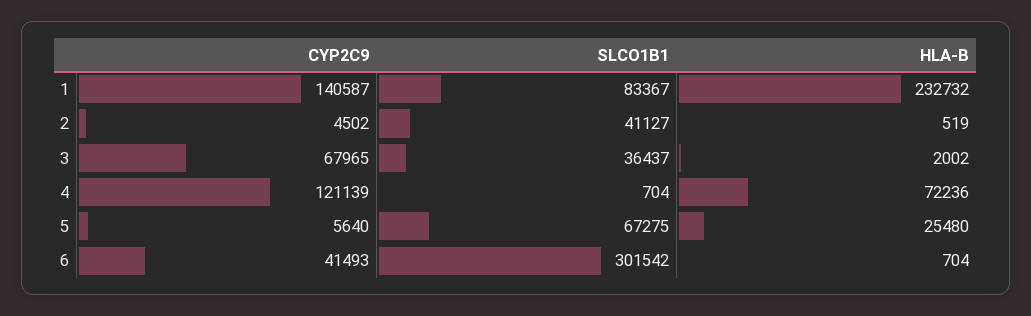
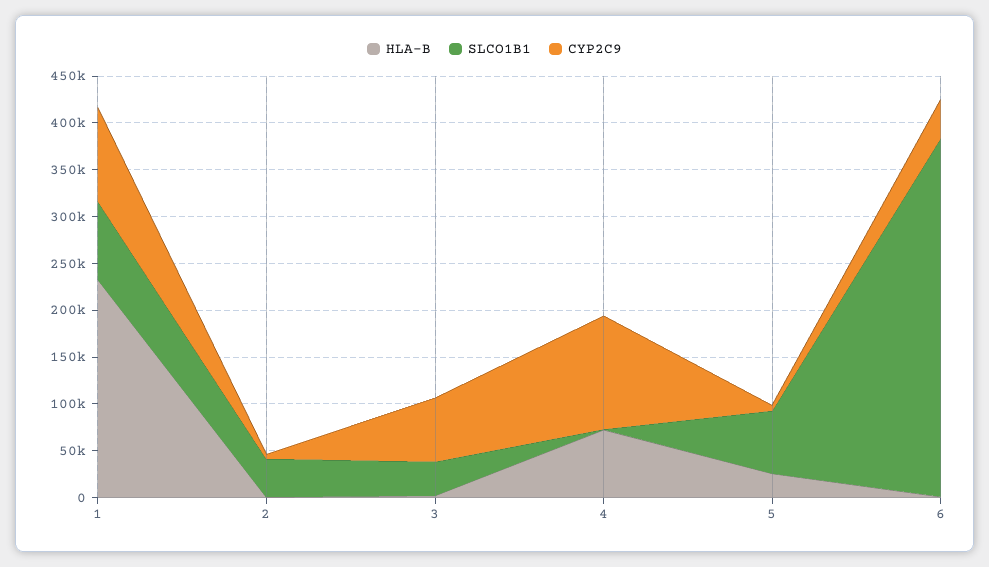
CYP2C9, 1: 140587 -> 100000
SLCO1B1, 6: 301542 -> 380000

